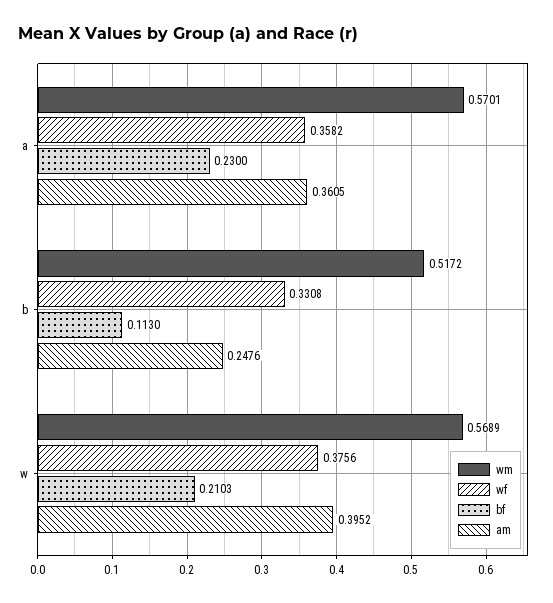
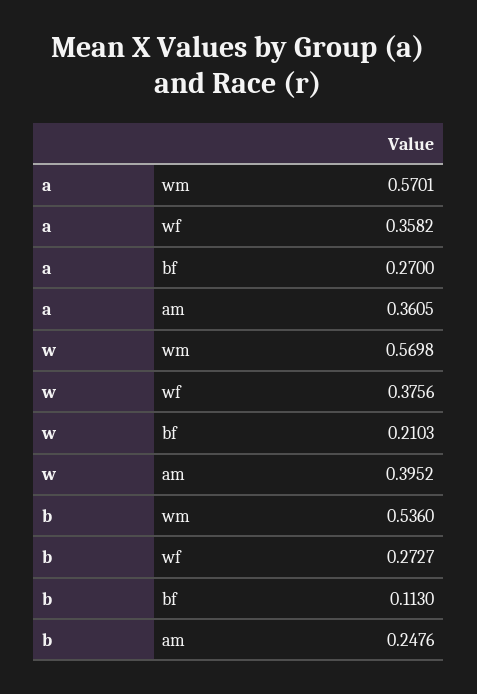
bf, a: 0.23 -> 0.27
wm, b: 0.5172 -> 0.536
wf, b: 0.3308 -> 0.2727
wm, w: 0.5689 -> 0.5698

